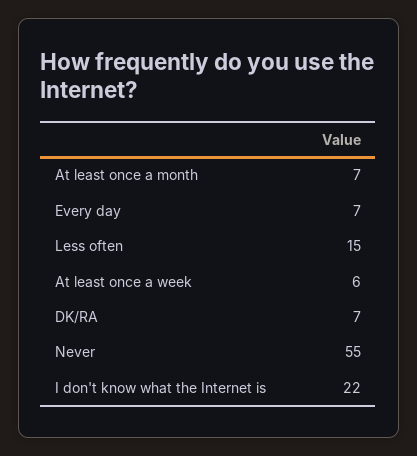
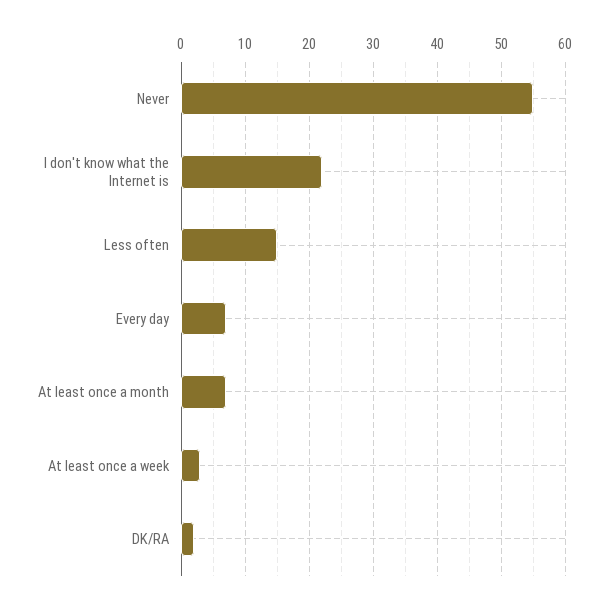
At least once a week: 6 -> 3
DK/RA: 7 -> 2

